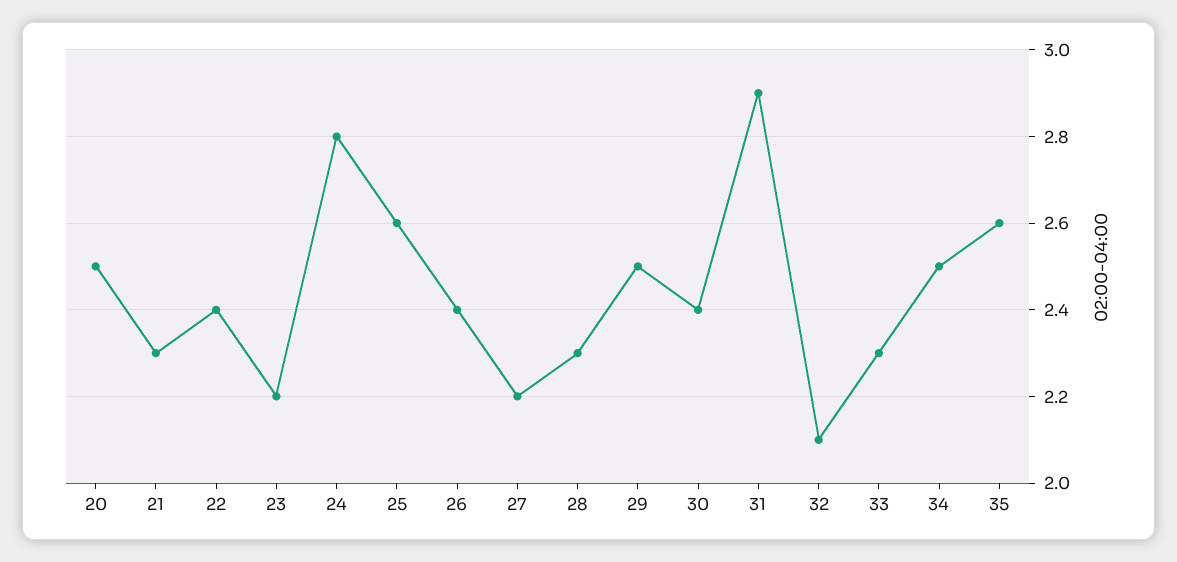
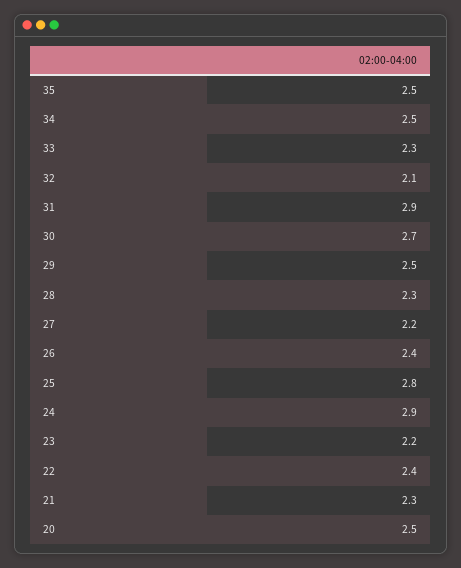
24: 2.8 -> 2.9
25: 2.6 -> 2.8
30: 2.4 -> 2.7
35: 2.6 -> 2.5

